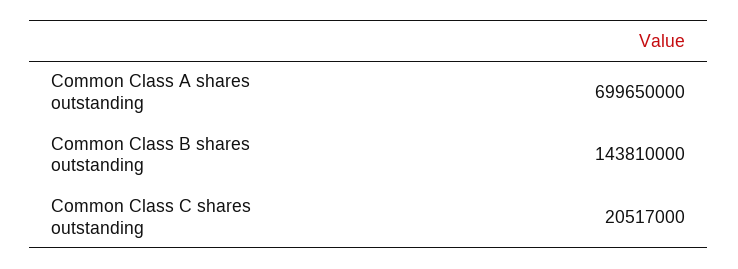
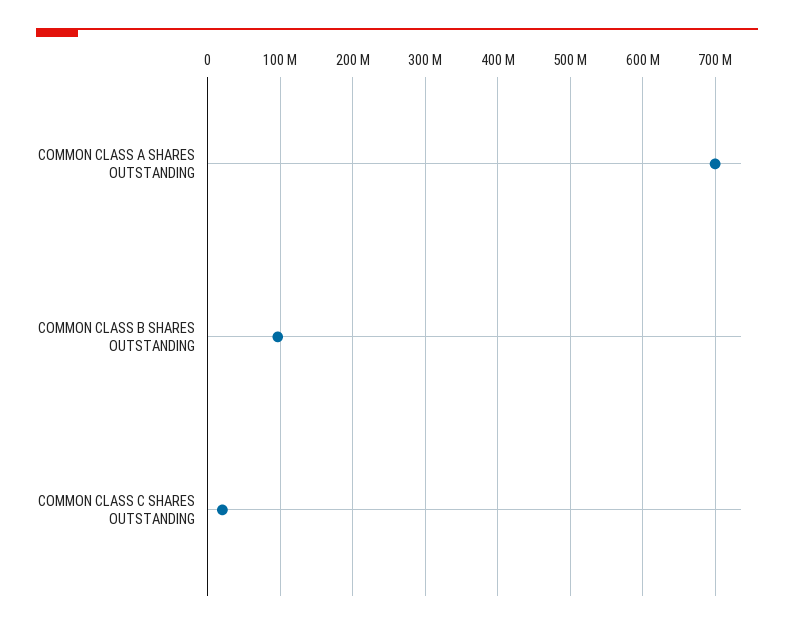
Common Class B shares outstanding: 143810000 -> 100000000

